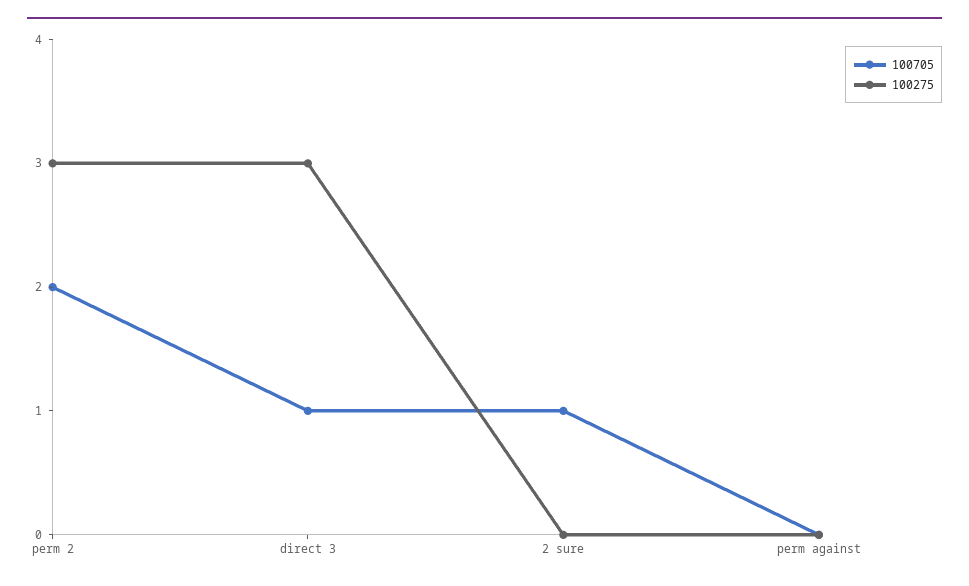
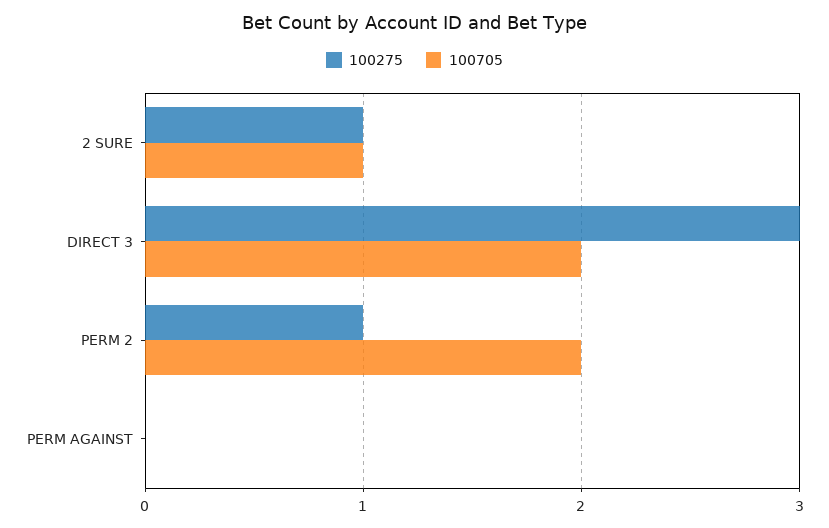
100275, perm 2: 3 -> 1
100705, direct 3: 1 -> 2
100275, 2 sure: 0 -> 1

